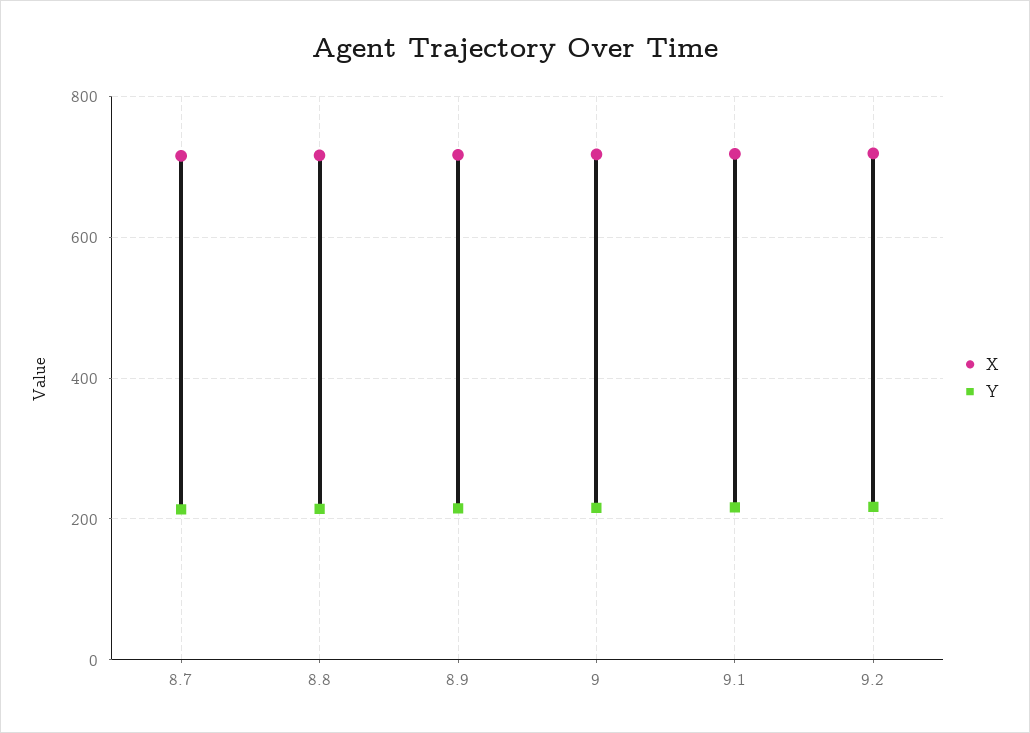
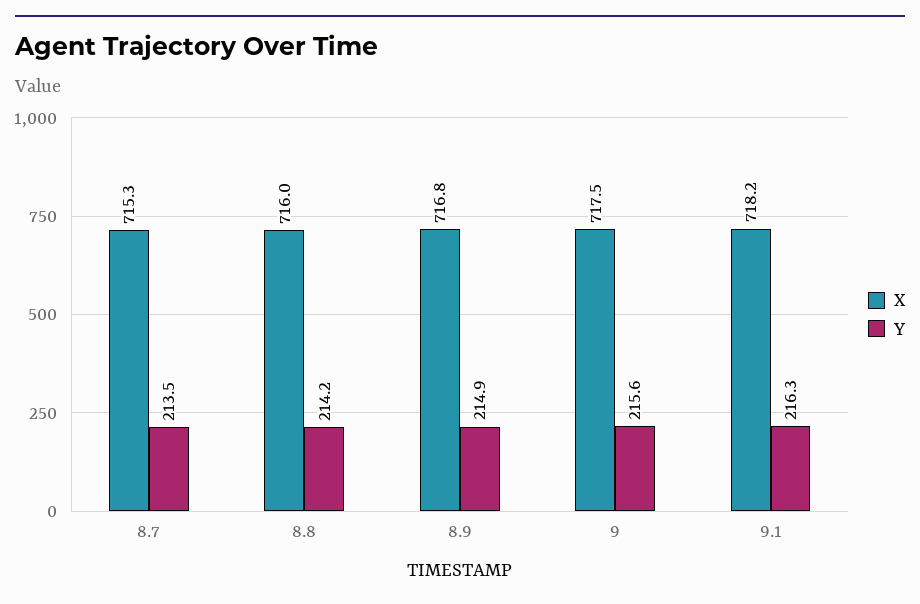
X, 9.2: 720 -> none
Y, 9.2: 220 -> none

